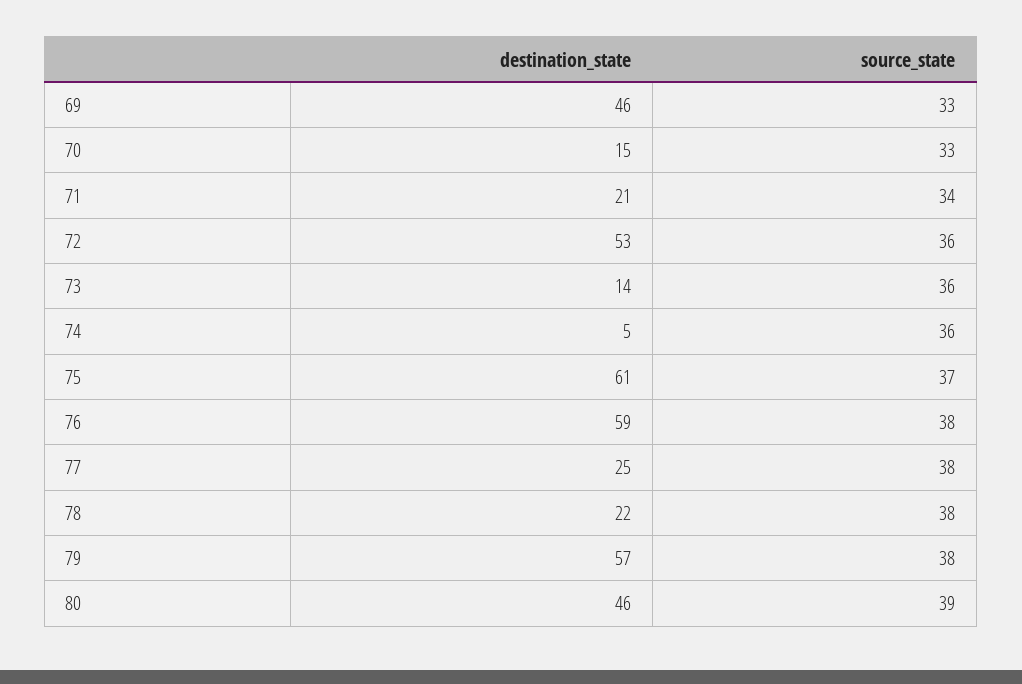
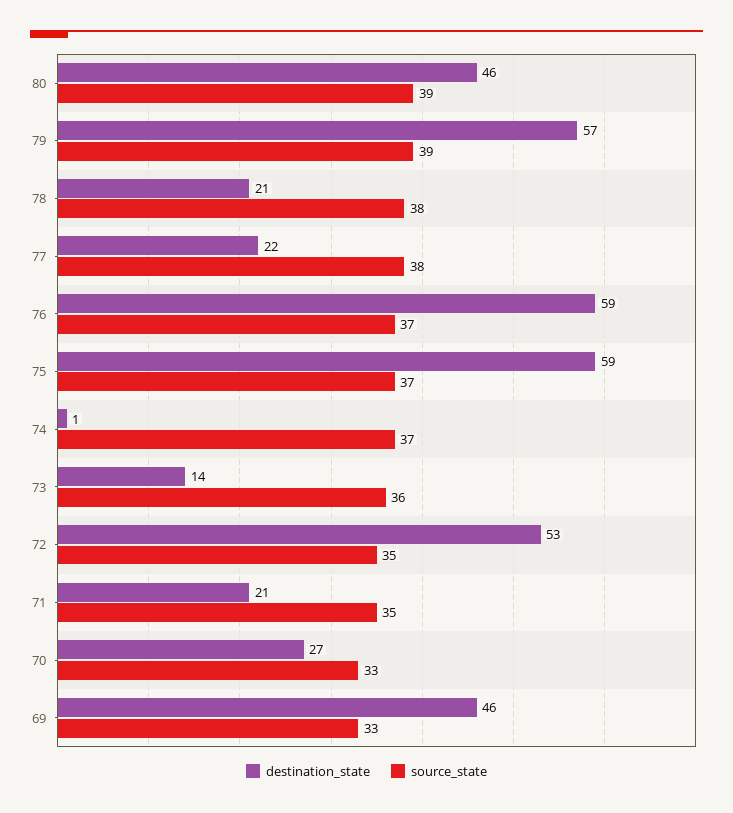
destination_state, 70: 15 -> 27
source_state, 71: 34 -> 35
source_state, 72: 36 -> 35
destination_state, 74: 5 -> 1
source_state, 74: 36 -> 37
destination_state, 75: 61 -> 59
source_state, 76: 38 -> 37
destination_state, 77: 25 -> 22
destination_state, 78: 22 -> 21
source_state, 79: 38 -> 39

